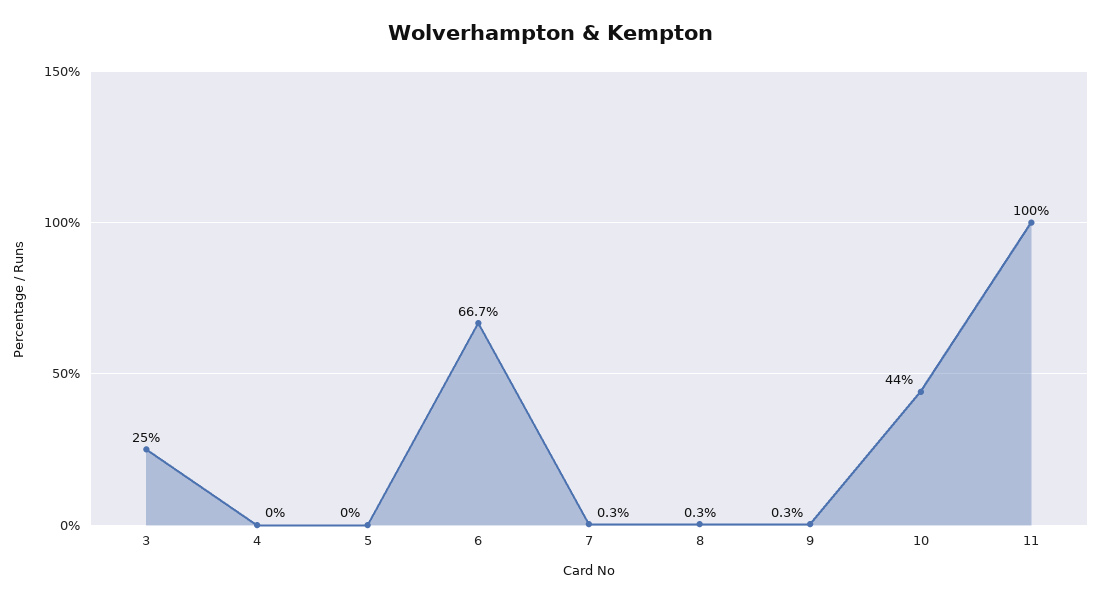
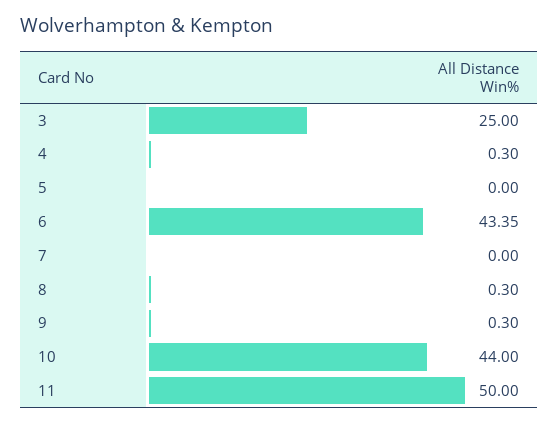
4: 0 -> 0.3
6: 66.7 -> 43.35
7: 0.3 -> 0
11: 100 -> 50

